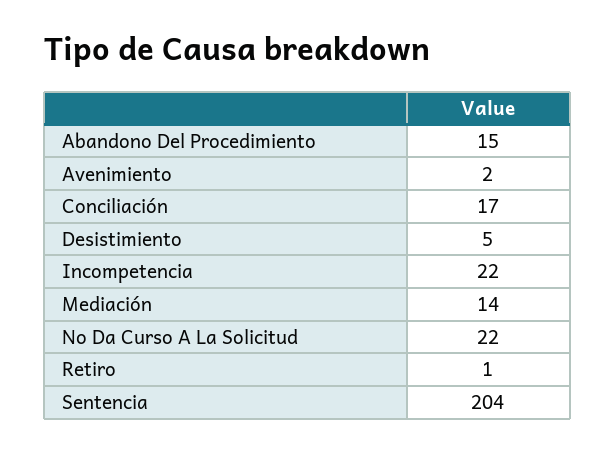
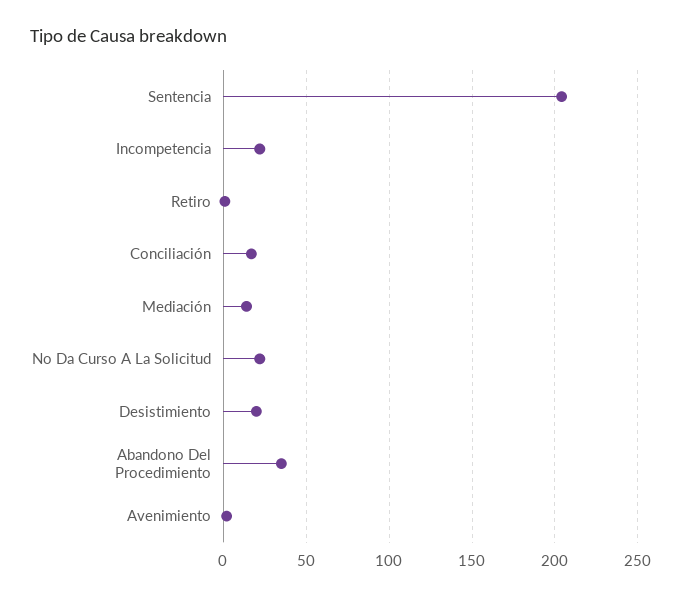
Abandono Del Procedimiento: 15 -> 35
Desistimiento: 5 -> 20

